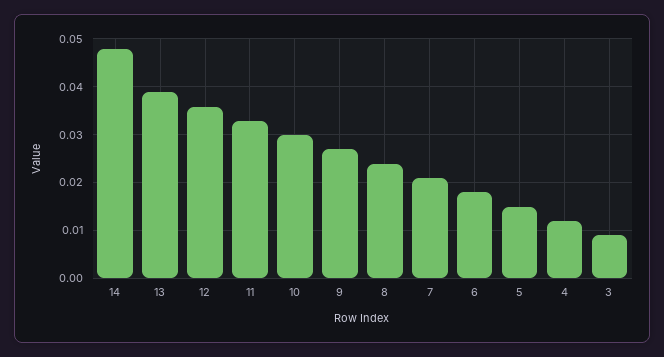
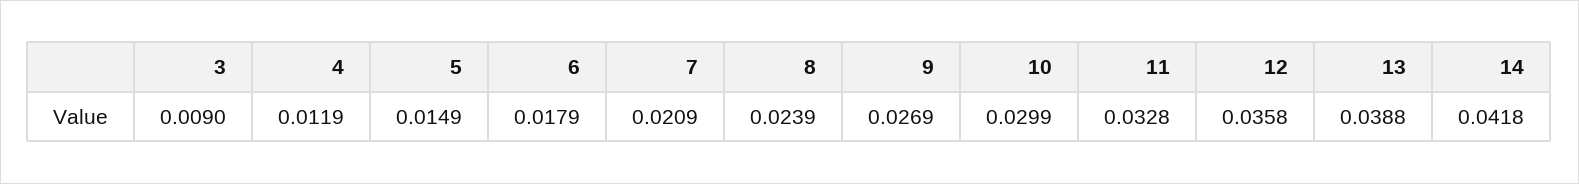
14: 0.048 -> 0.0418

